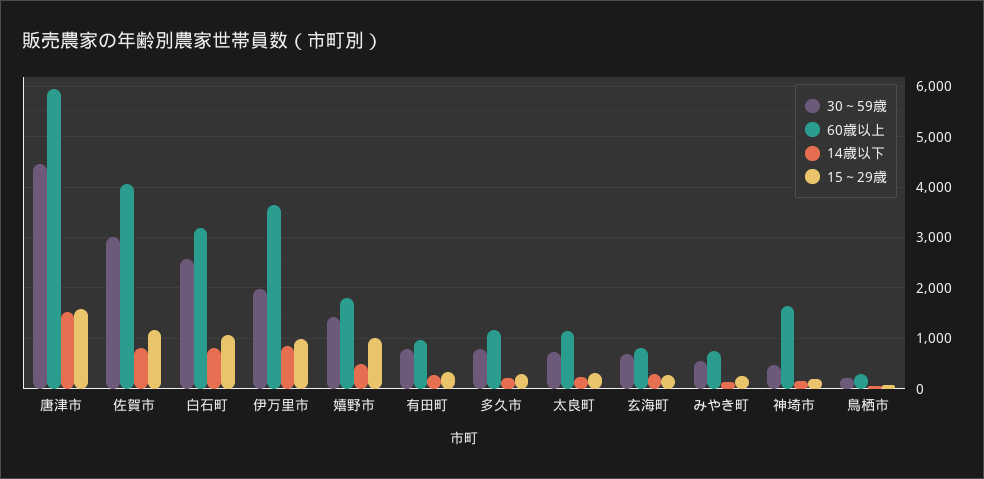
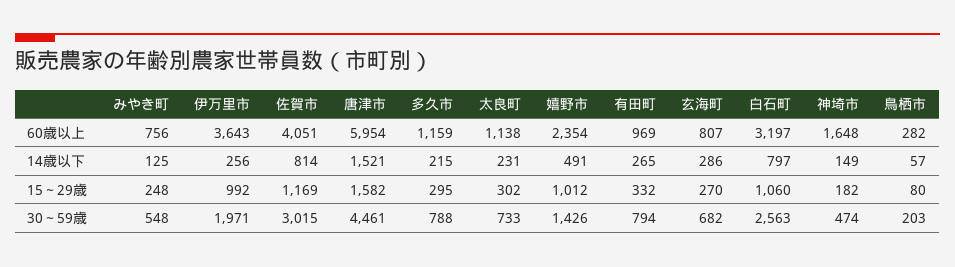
14歳以下, 伊万里市: 800 -> 256
60歳以上, 嬉野市: 1800 -> 2354

